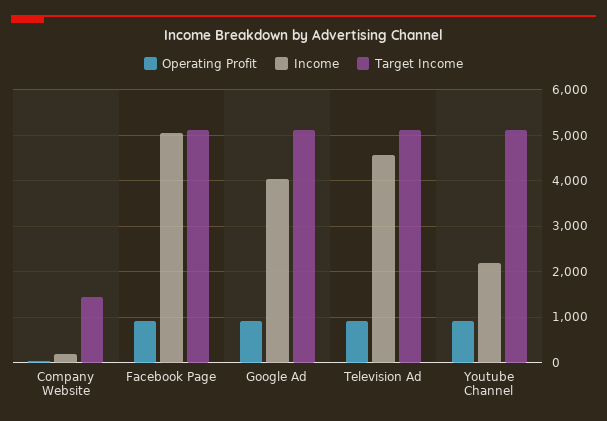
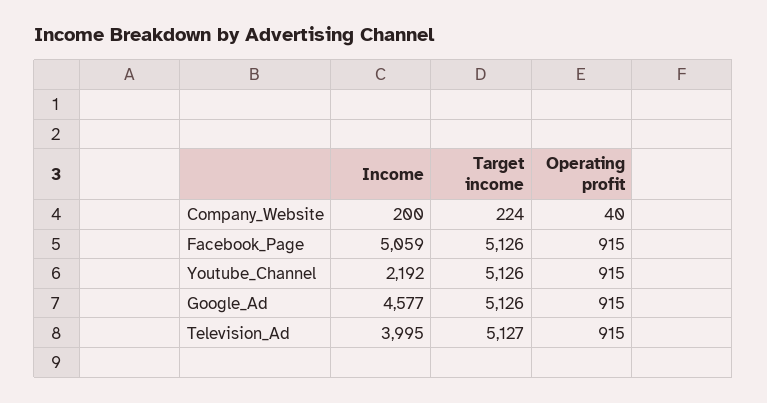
Target Income, Company Website: 1400 -> 224
Income, Google Ad: 4000 -> 4577
Income, Television Ad: 4600 -> 3995

